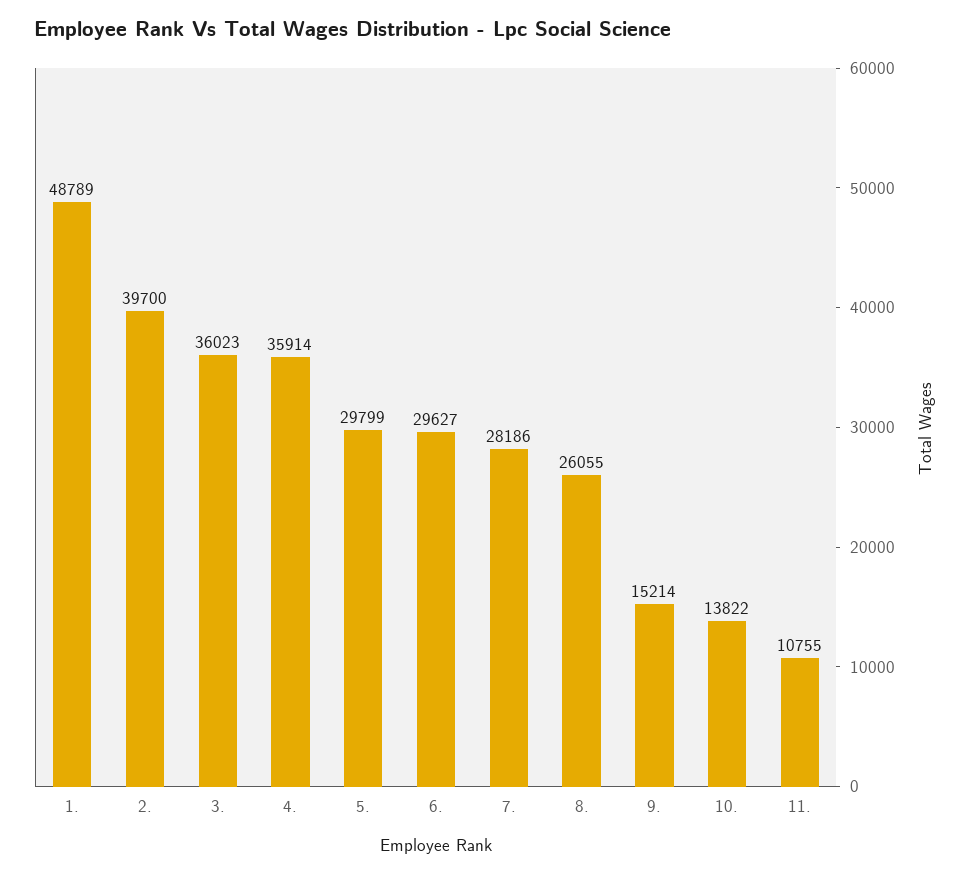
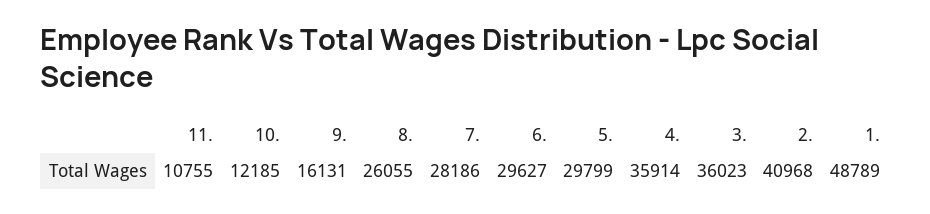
2.: 39700 -> 40968
9.: 15214 -> 16131
10.: 13822 -> 12185

